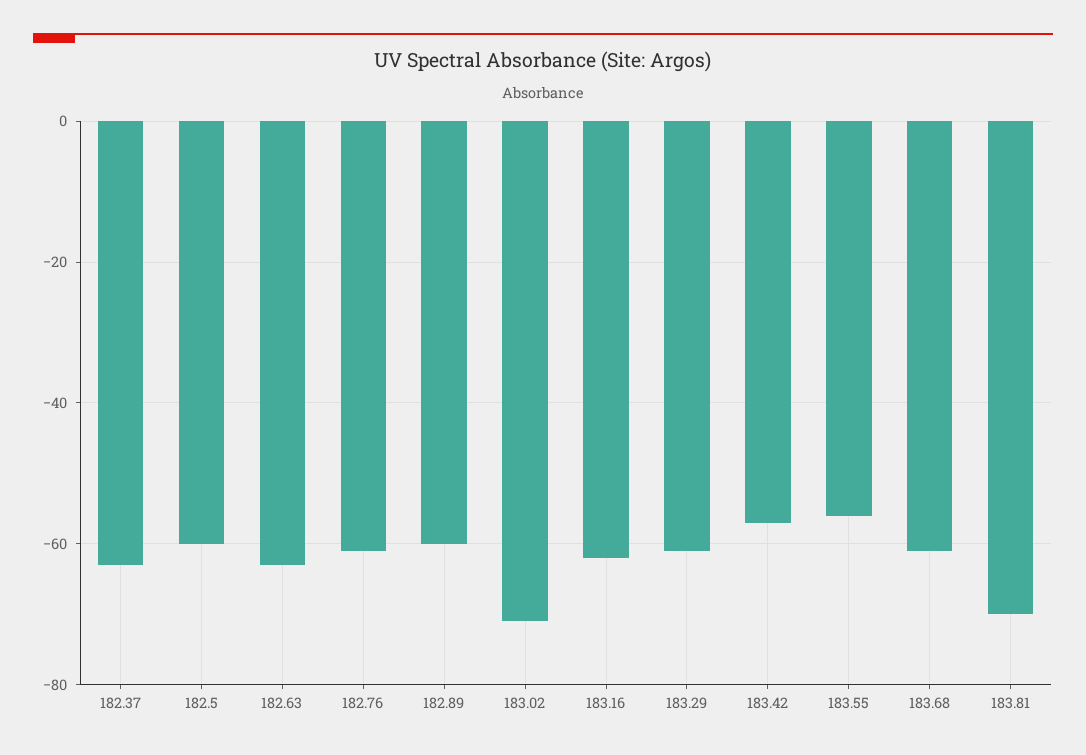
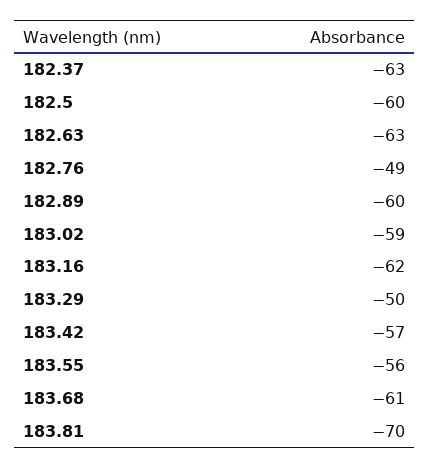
182.76: -60 -> -49
183.02: -70 -> -59
183.29: -60 -> -50

